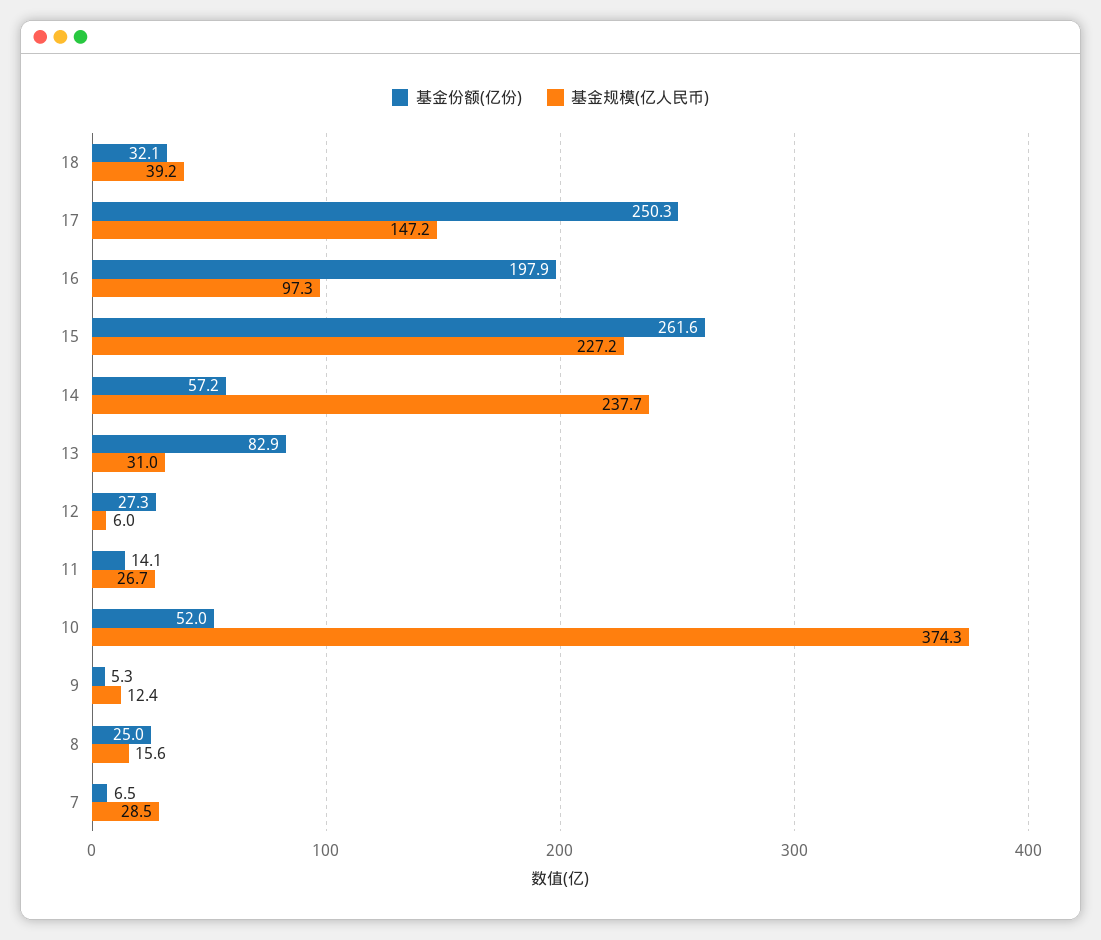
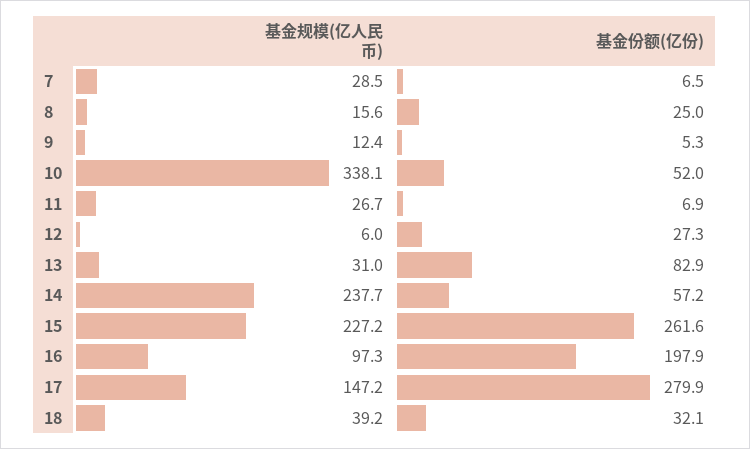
基金份额(亿份), 17: 250.3 -> 279.9
基金份额(亿份), 11: 14.1 -> 6.9
基金规模(亿人民币), 10: 374.3 -> 338.1

